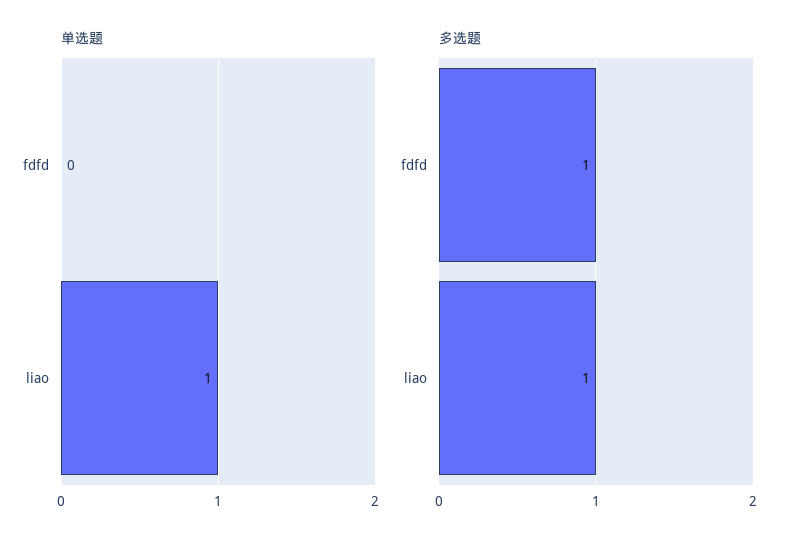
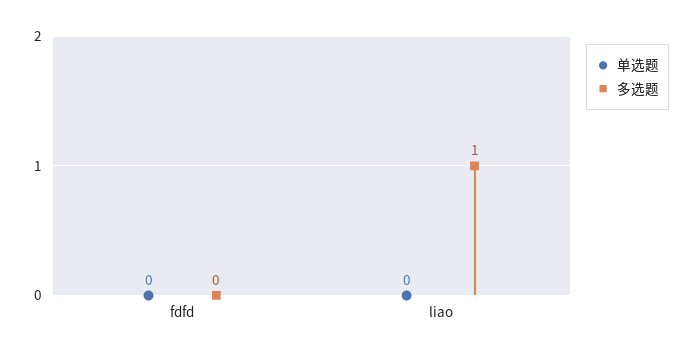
单选题, liao: 1 -> 0
多选题, fdfd: 1 -> 0

